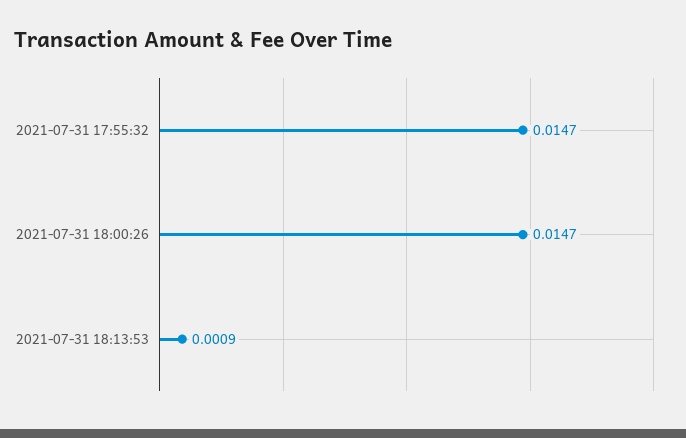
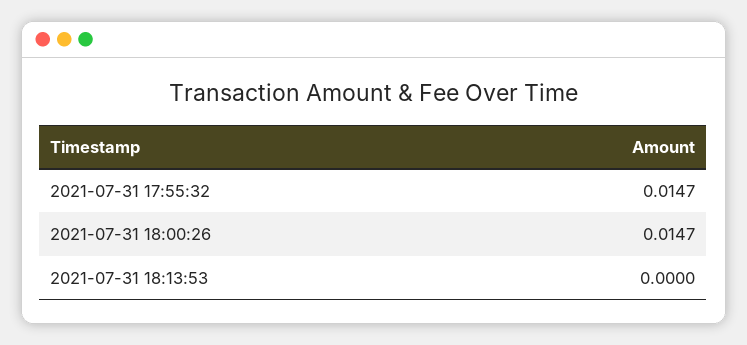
2021-07-31 18:13:53: 0.0009 -> 0

